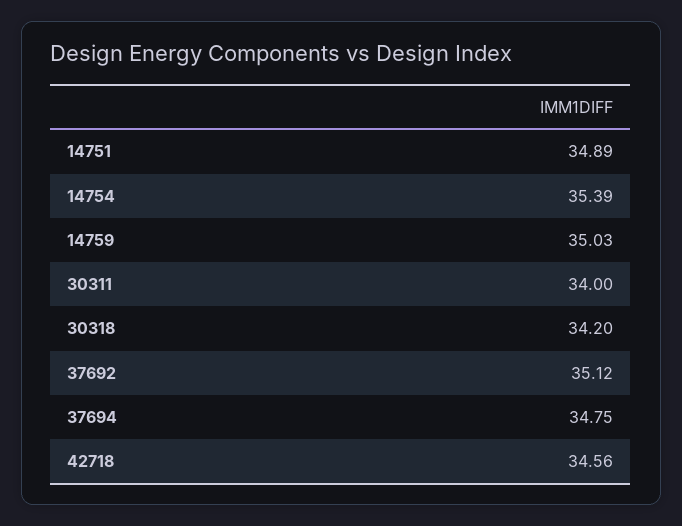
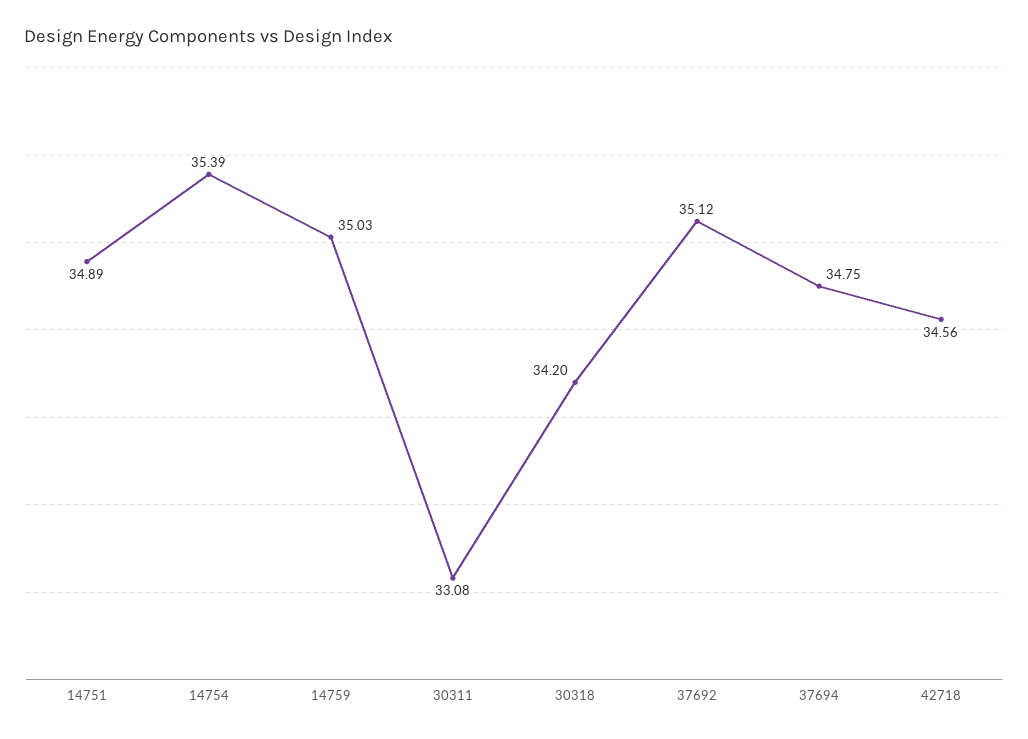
30311: 34 -> 33.08

